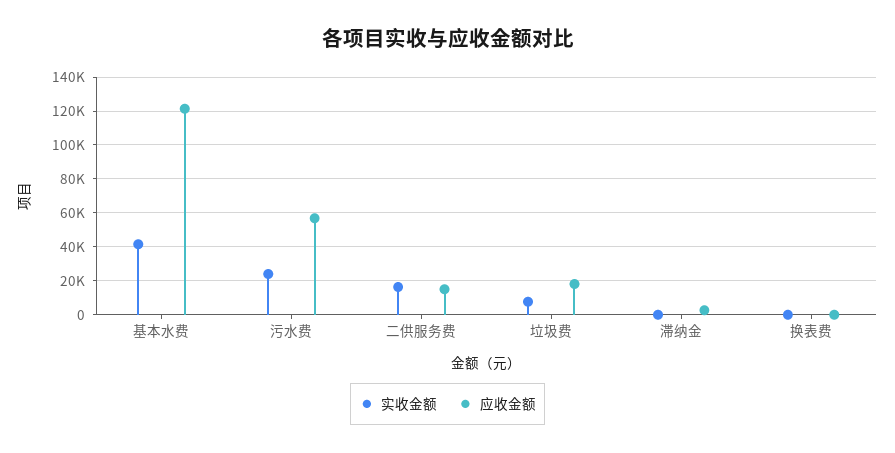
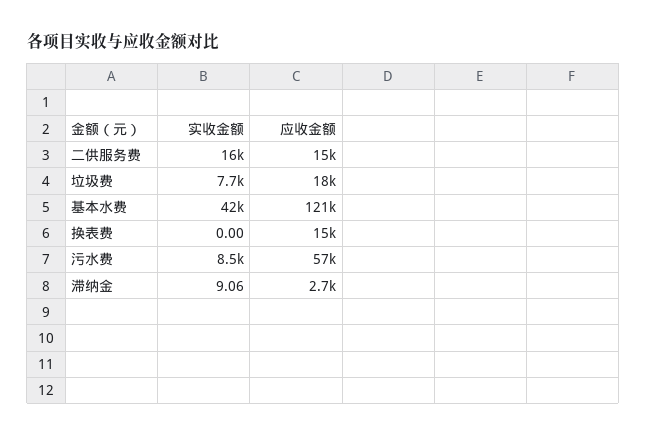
实收金额, 污水费: 25000 -> 8500
应收金额, 换表费: 0 -> 15000

